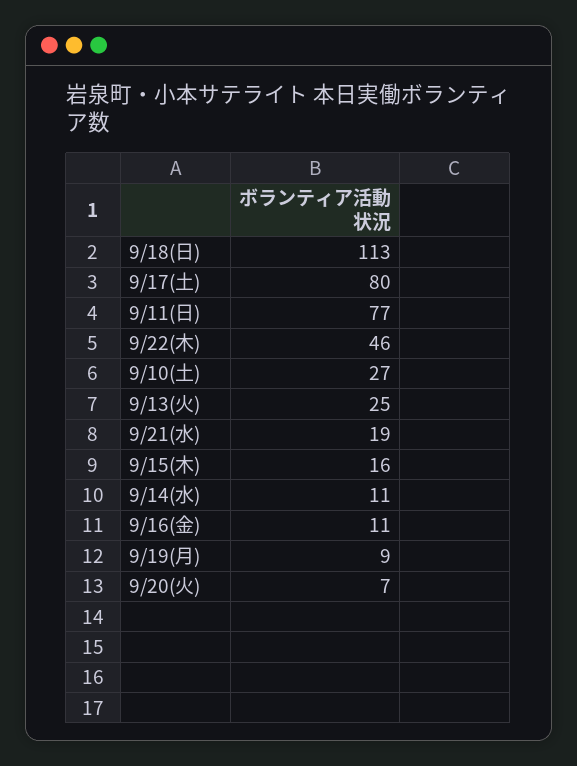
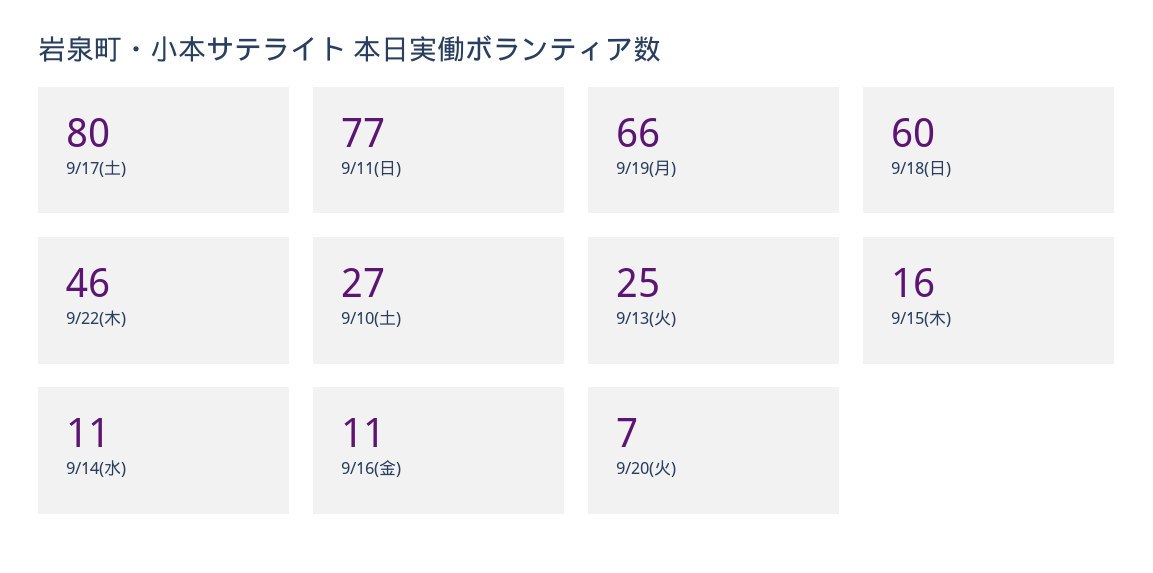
9/18(日): 113 -> 60
9/21(水): 19 -> none
9/19(月): 9 -> 66

